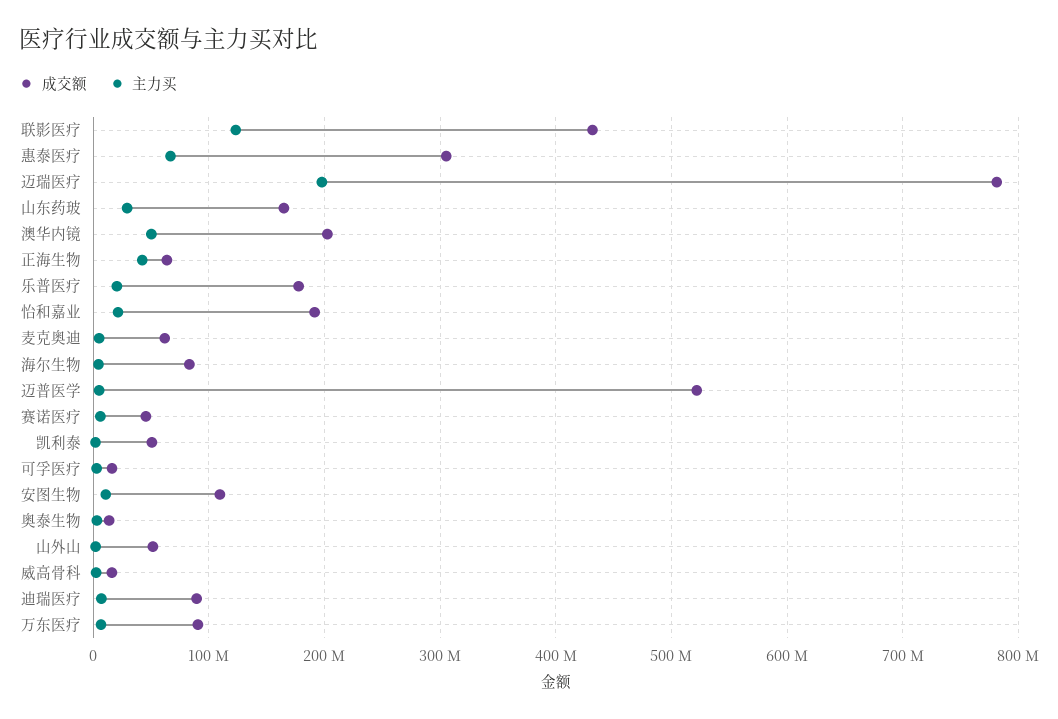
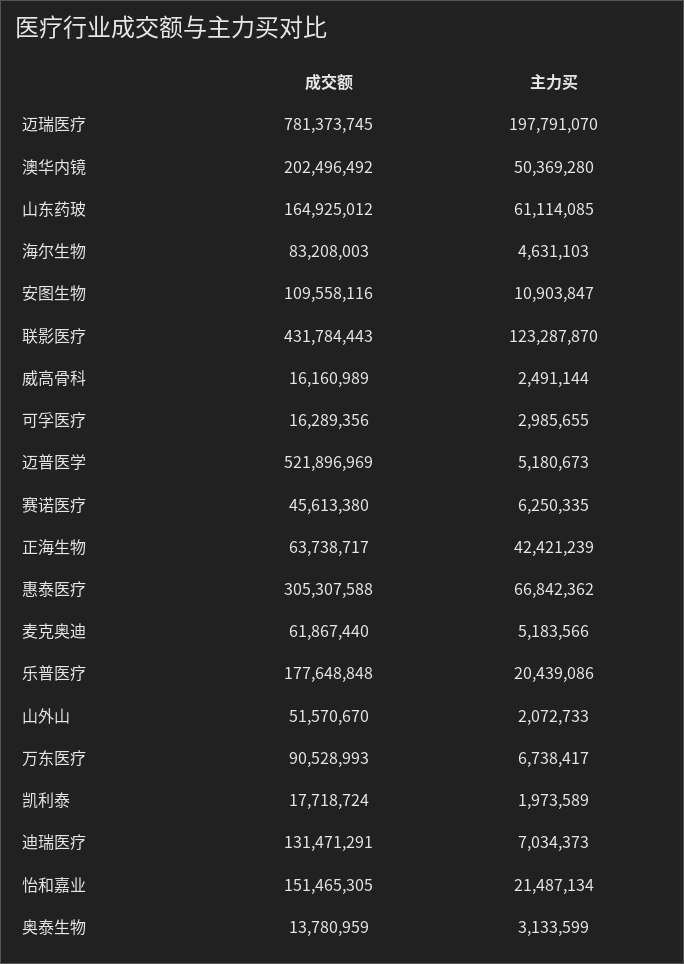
主力买, 山东药玻: 30000000 -> 61114085
成交额, 怡和嘉业: 190000000 -> 151465305
成交额, 凯利泰: 50000000 -> 17718724
成交额, 迪瑞医疗: 90000000 -> 131471291

